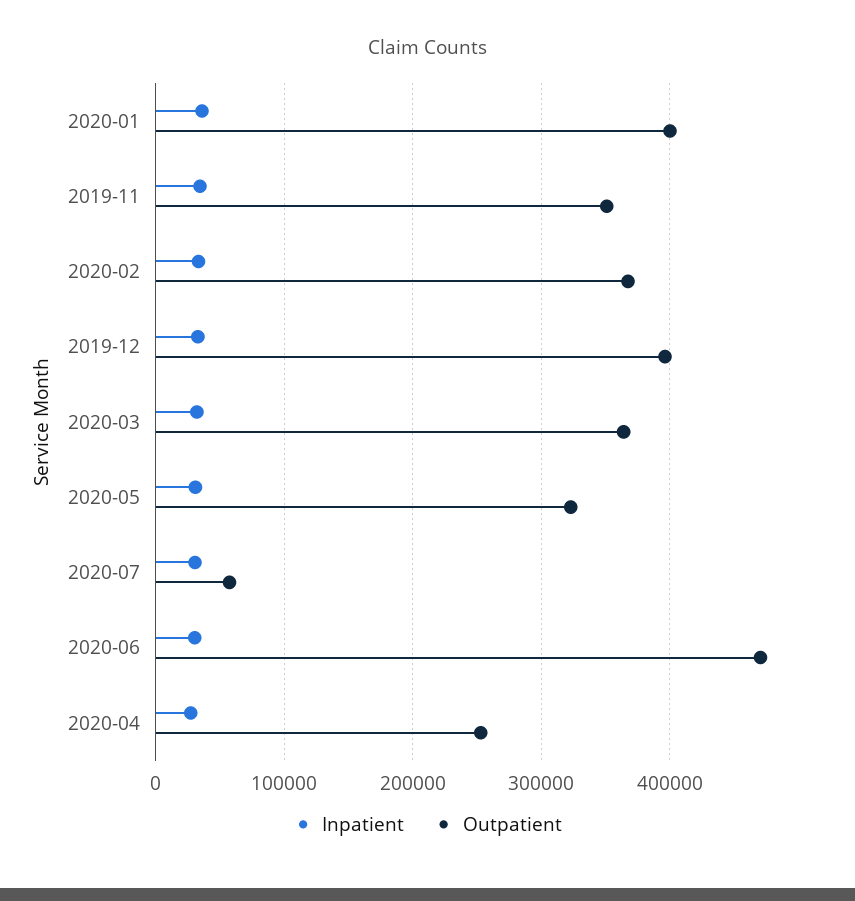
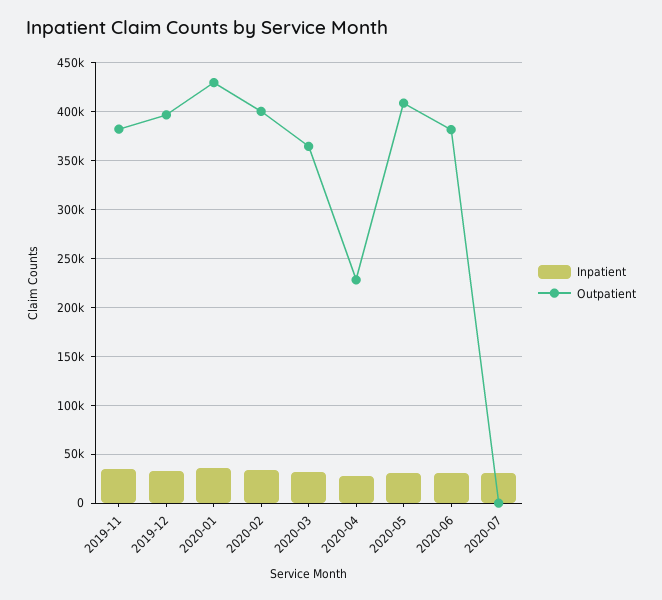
Outpatient, 2020-01: 400000 -> 430000
Outpatient, 2019-11: 350000 -> 380000
Outpatient, 2020-02: 370000 -> 400000
Outpatient, 2020-05: 320000 -> 410000
Outpatient, 2020-07: 60000 -> 0
Outpatient, 2020-06: 470000 -> 380000
Outpatient, 2020-04: 250000 -> 230000

